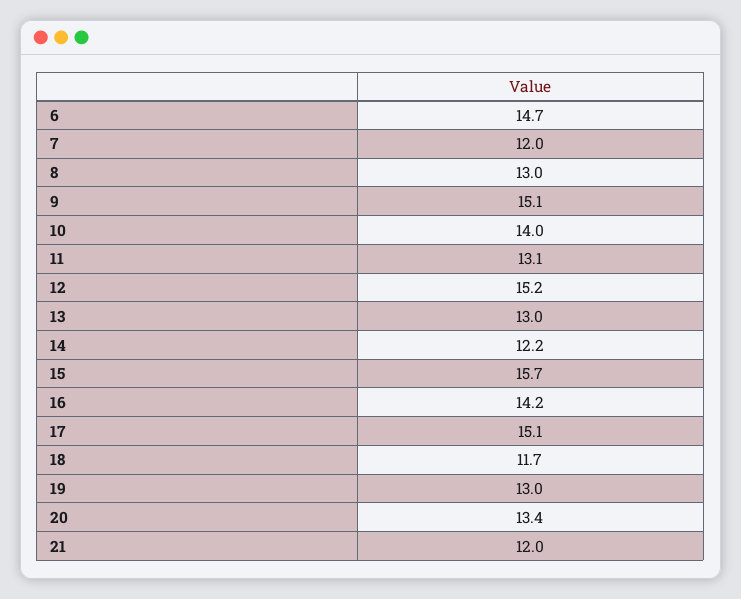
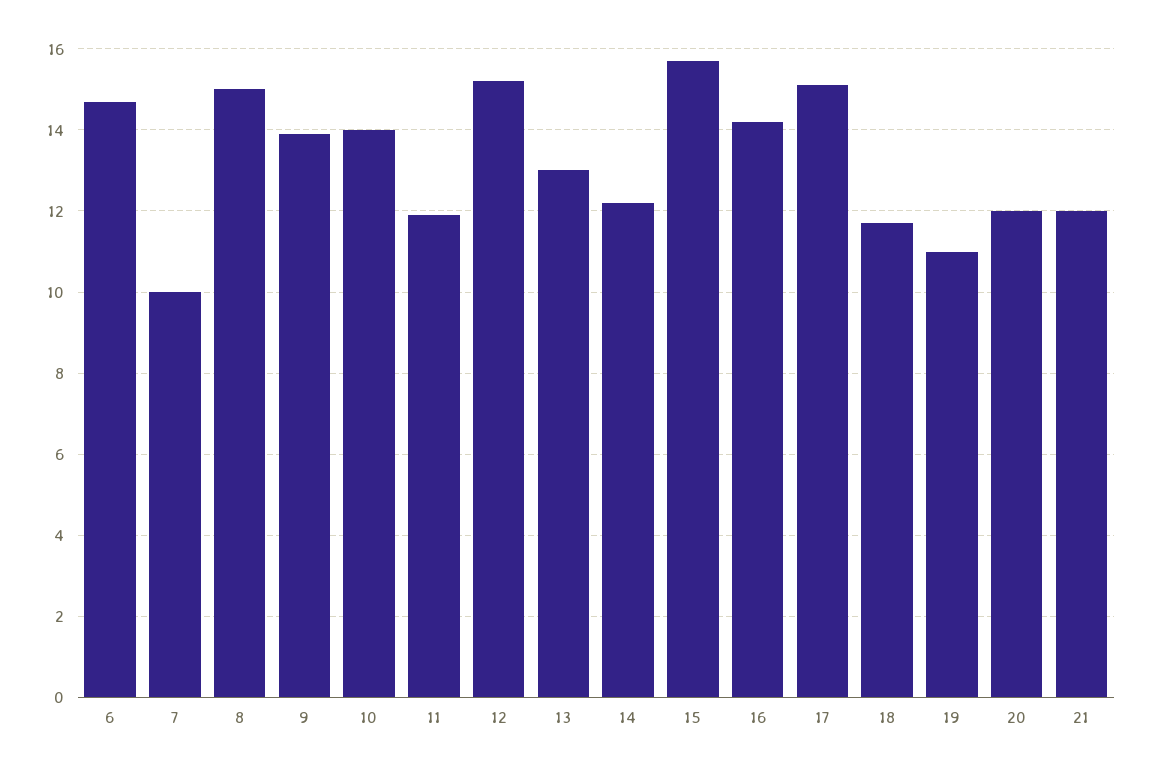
7: 12 -> 10
8: 13 -> 15
9: 15.1 -> 14
11: 13.1 -> 12
19: 13 -> 11
20: 13.4 -> 12

